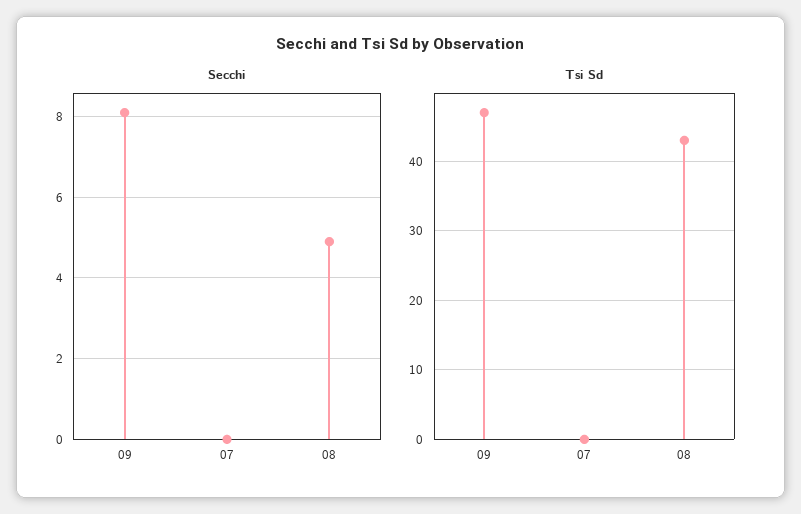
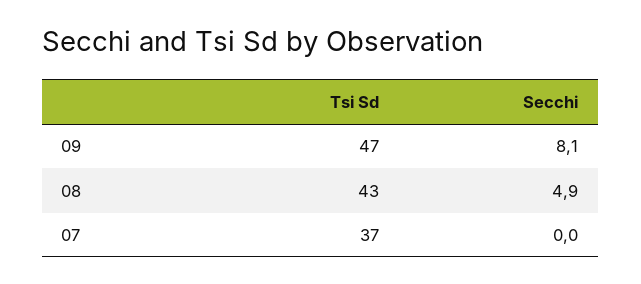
Tsi Sd, 07: 0 -> 37

